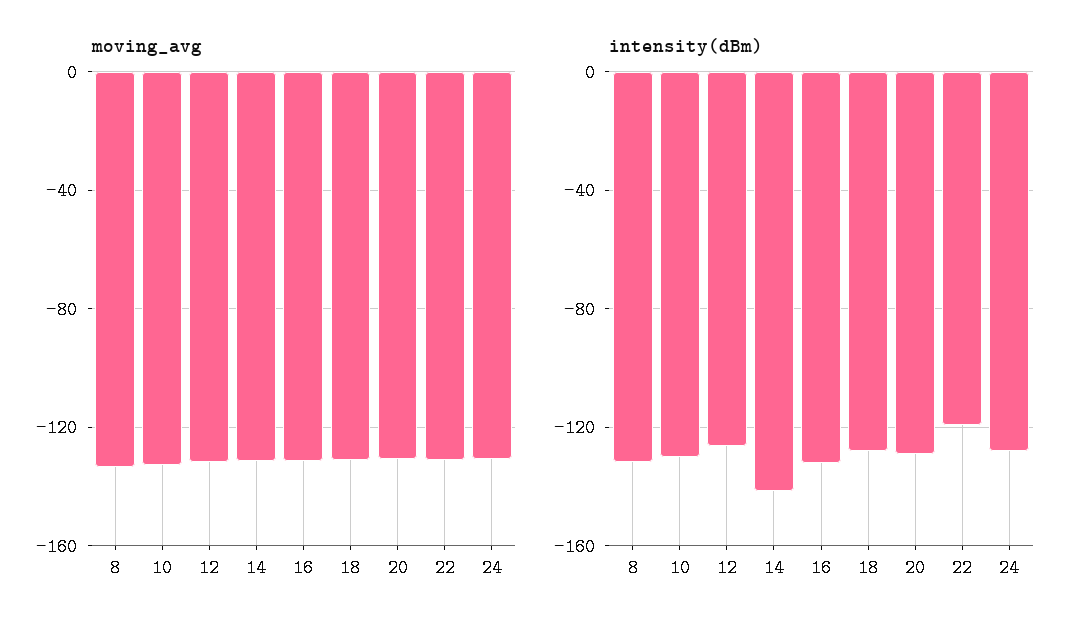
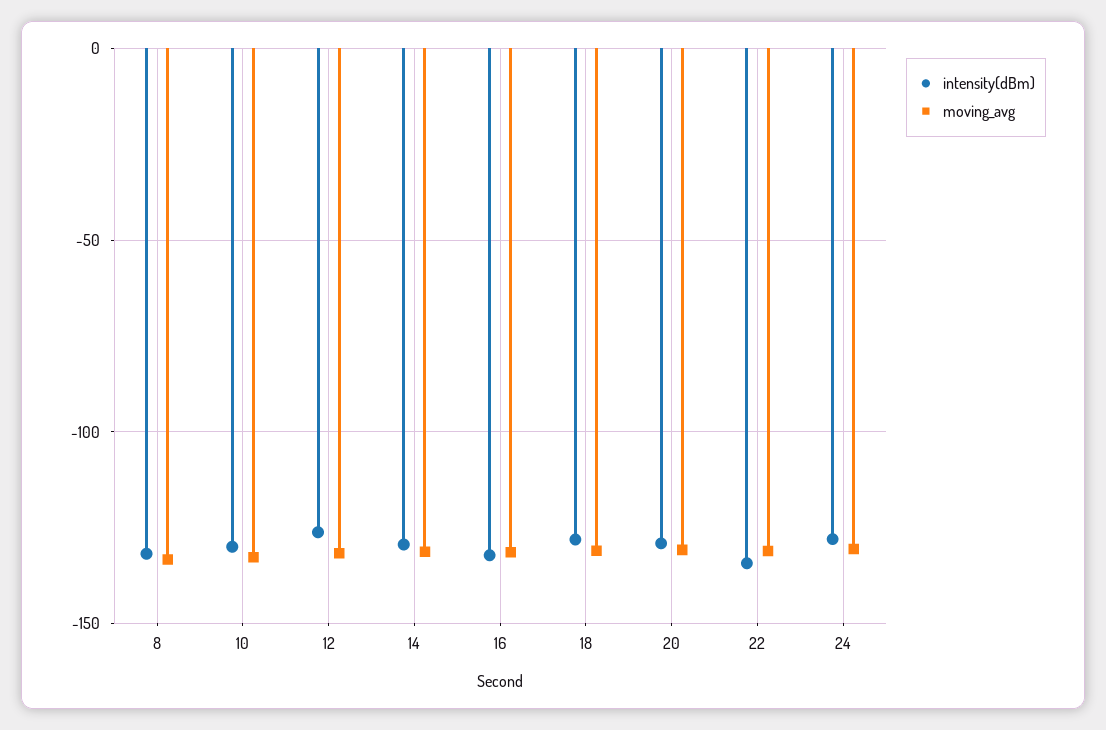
intensity(dBm), 14: -140 -> -130
intensity(dBm), 22: -120 -> -135

